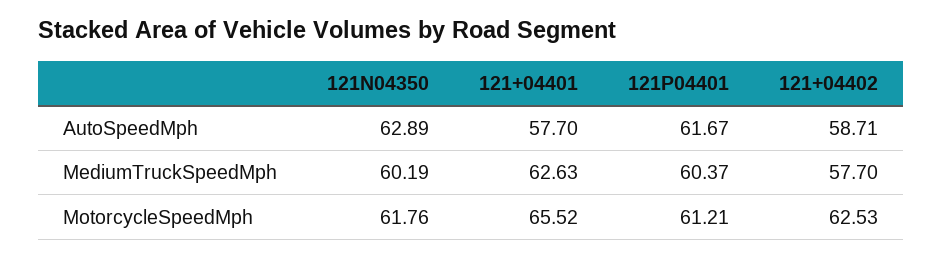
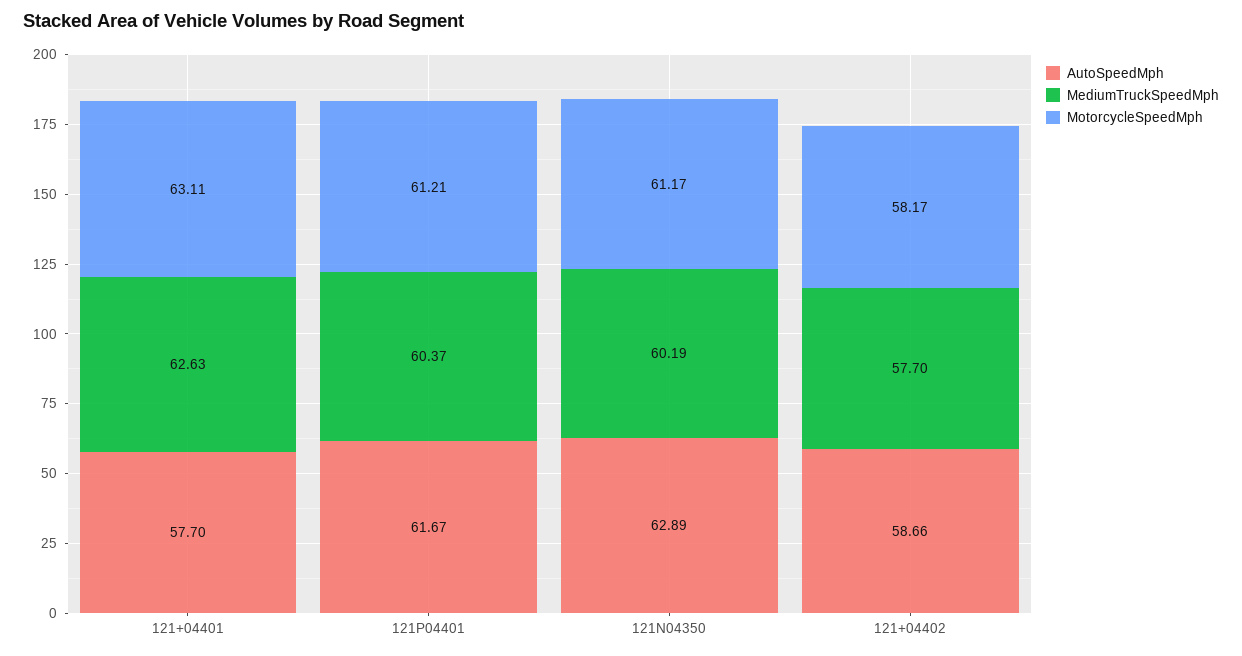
AutoSpeedMph, 121+04402: 58.71 -> 58.66
MotorcycleSpeedMph, 121N04350: 61.76 -> 61.17
MotorcycleSpeedMph, 121+04401: 65.52 -> 63.11
MotorcycleSpeedMph, 121+04402: 62.53 -> 58.17

